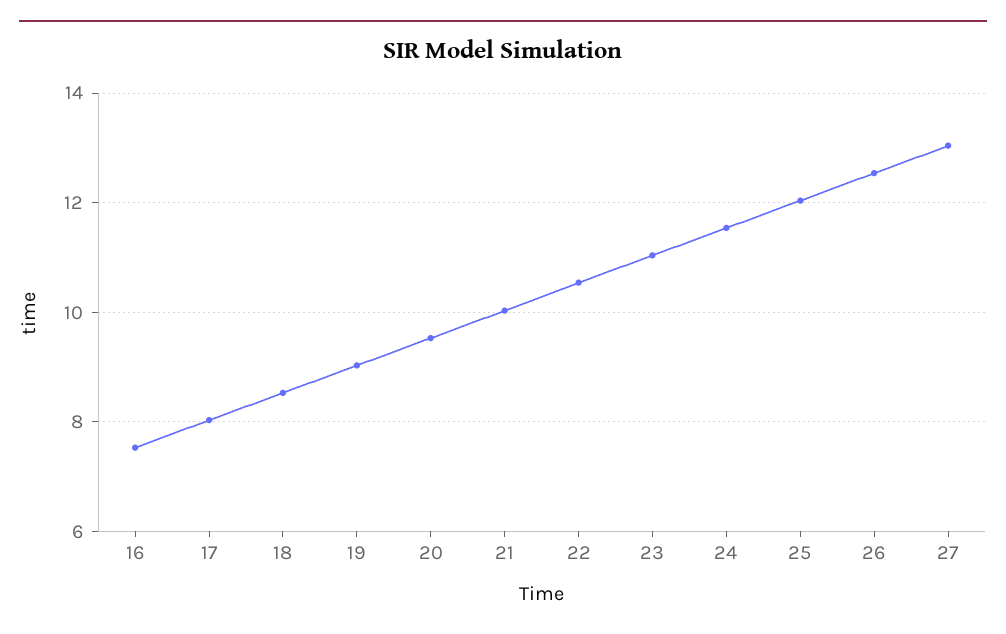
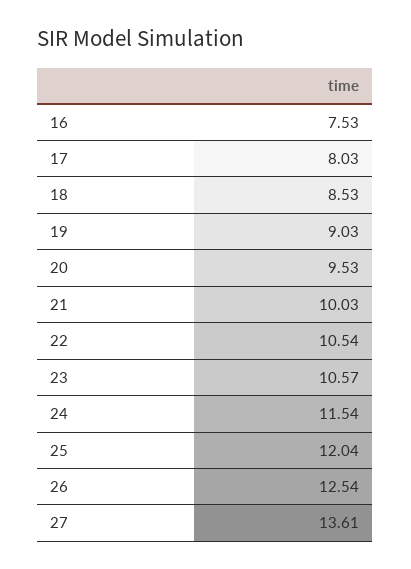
23: 11 -> 10.57
27: 13 -> 13.61

